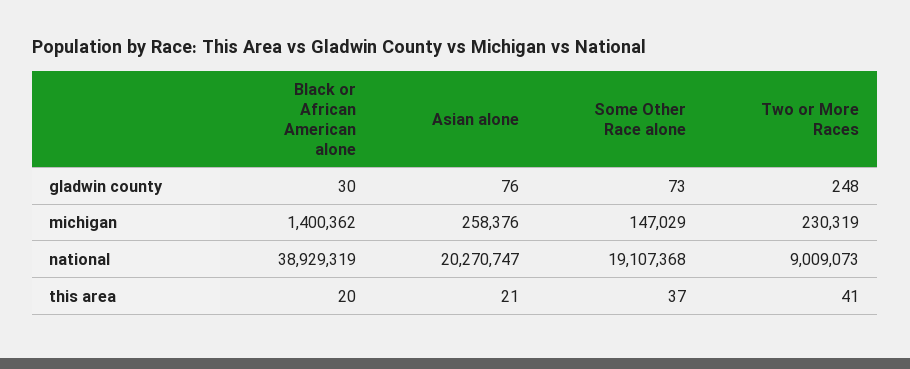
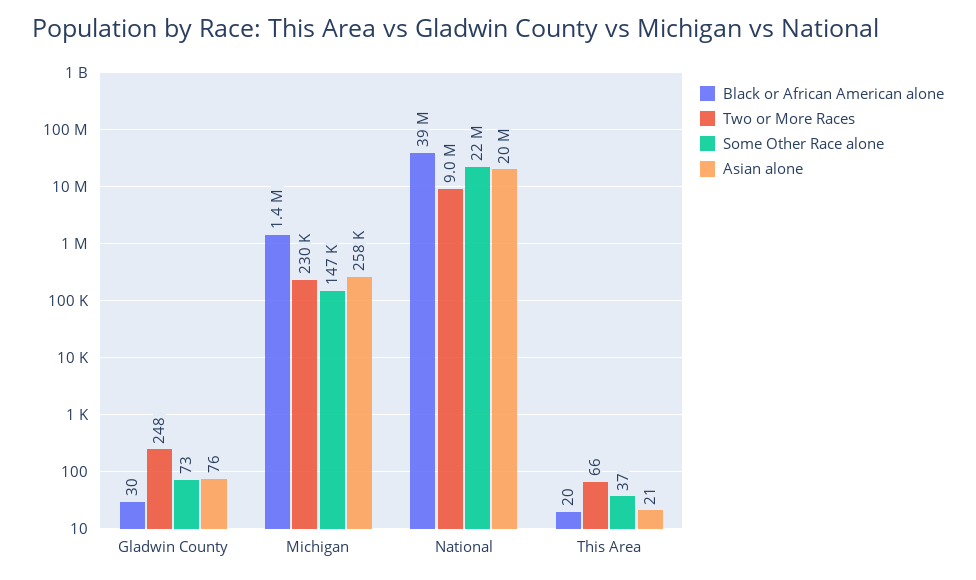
Some Other Race alone, national: 19107368 -> 22000000
Two or More Races, this area: 41 -> 66

